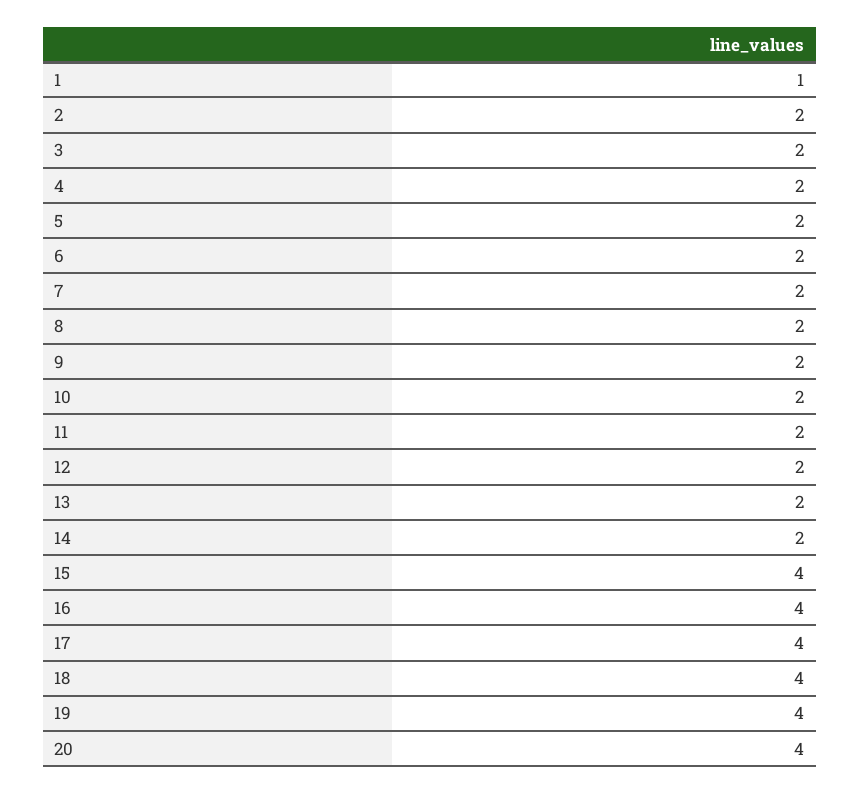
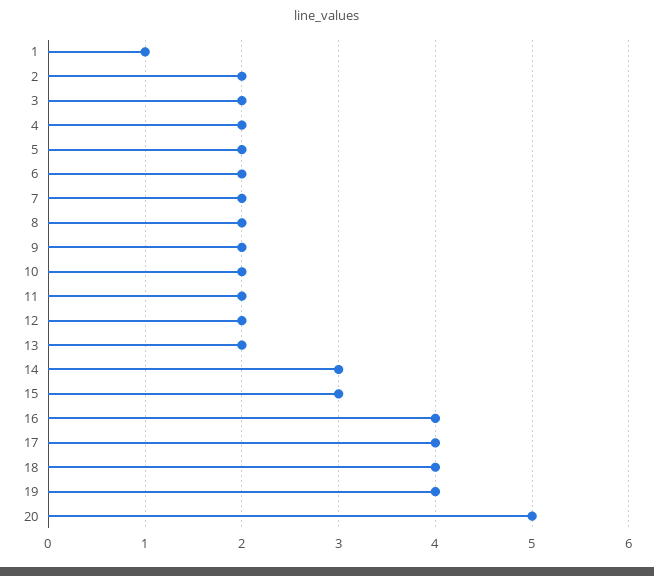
14: 2 -> 3
15: 4 -> 3
20: 4 -> 5

